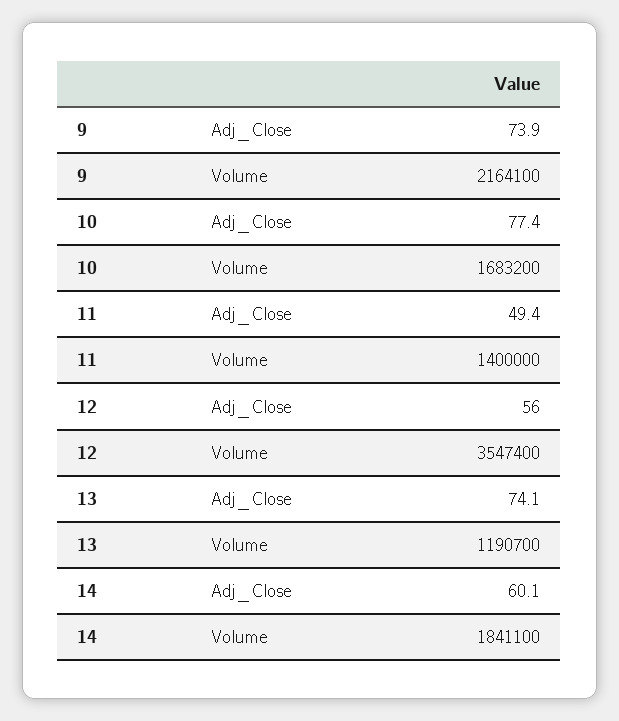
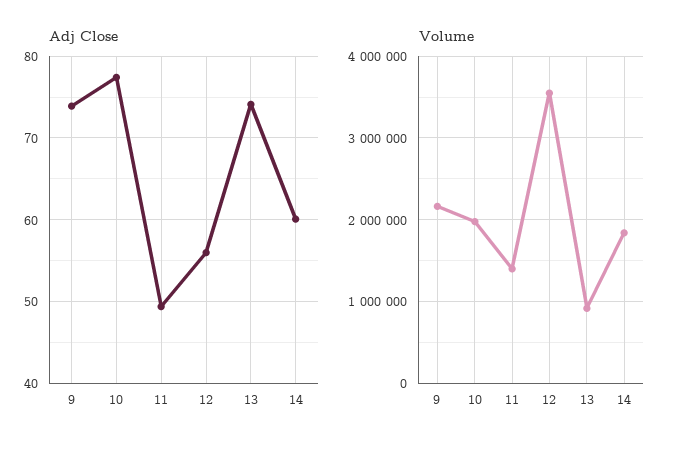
Volume, 10: 1683200 -> 2000000
Volume, 13: 1190700 -> 900000

